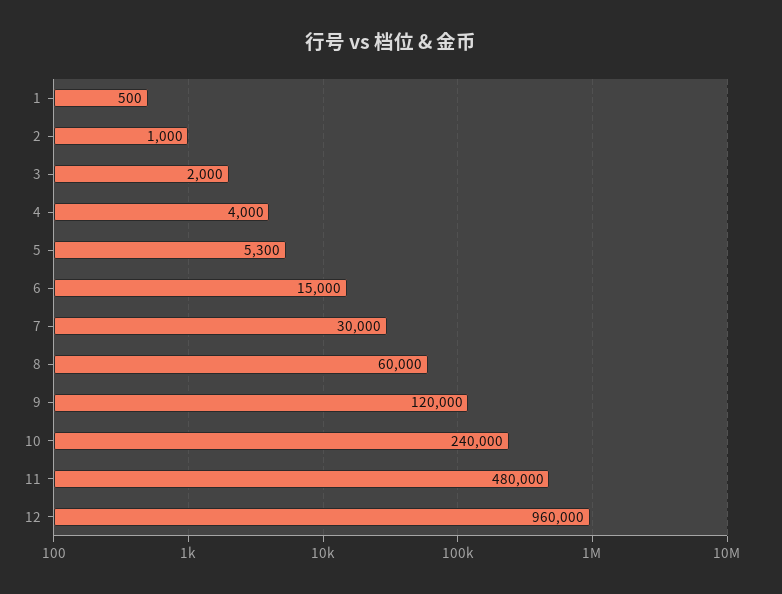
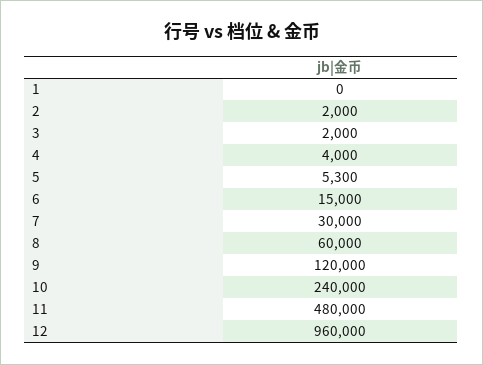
1: 500 -> 0
2: 1000 -> 2000

